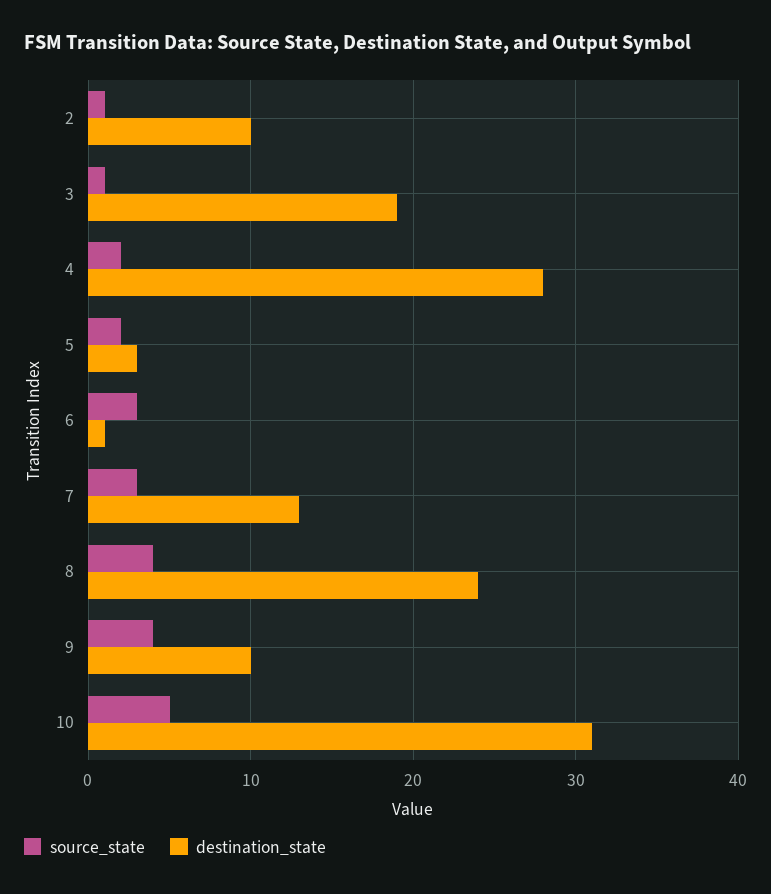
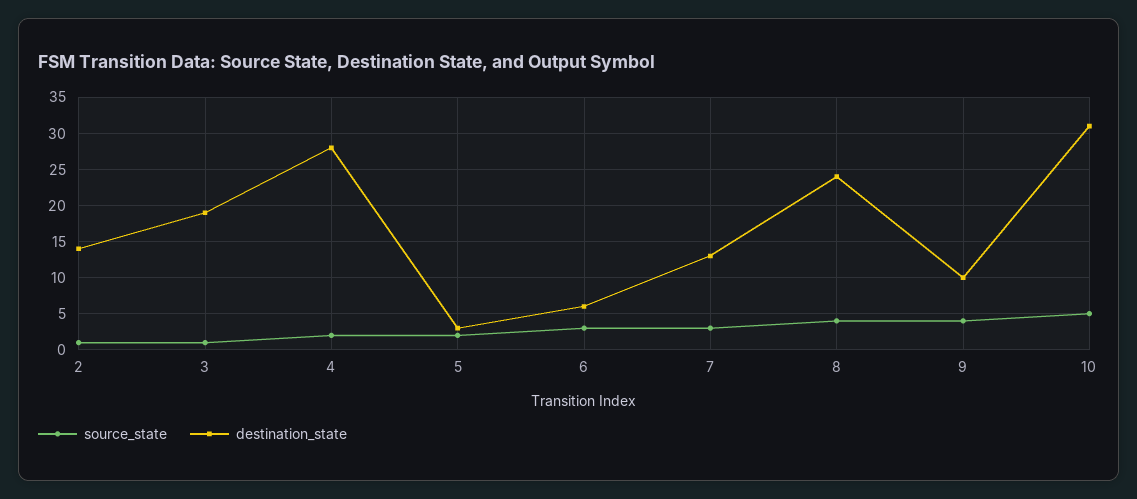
destination_state, 2: 10 -> 14
destination_state, 6: 1 -> 6

